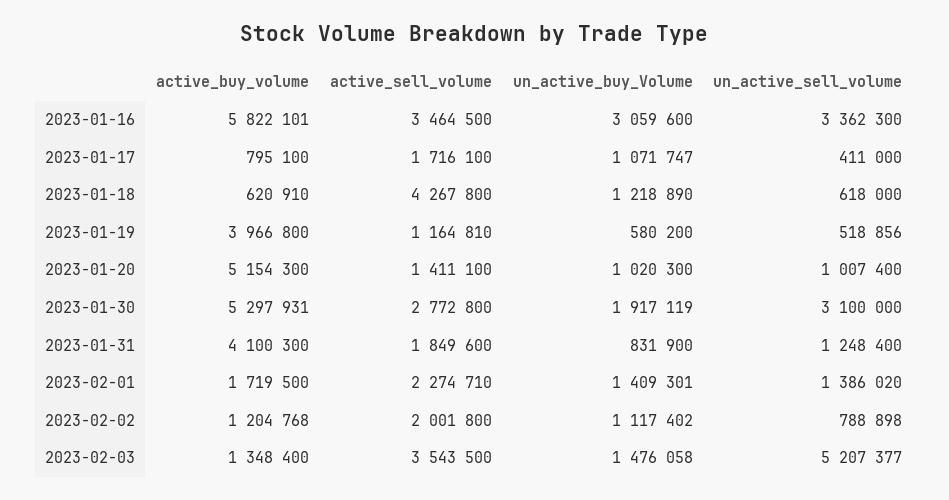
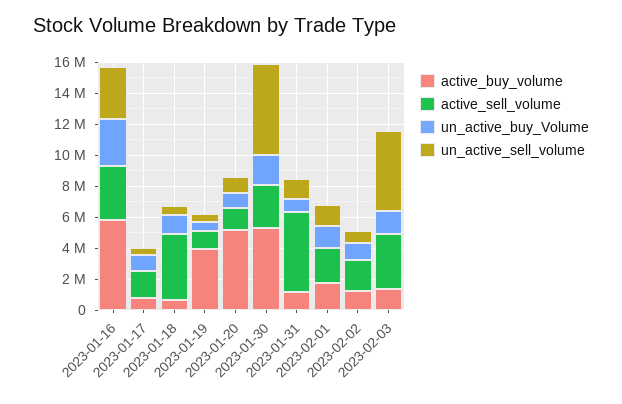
un_active_sell_volume, 2023-01-30: 3100000 -> 6000000
active_buy_volume, 2023-01-31: 4100300 -> 1000000
active_sell_volume, 2023-01-31: 1849600 -> 5000000

